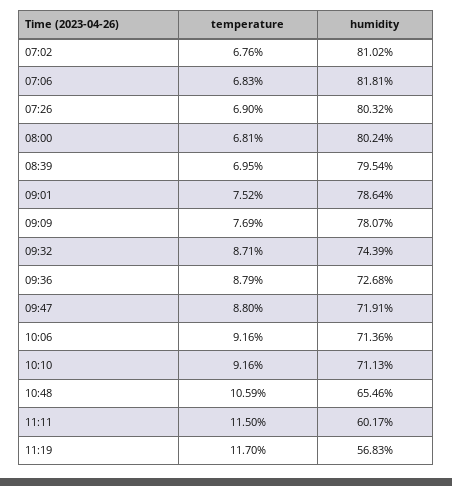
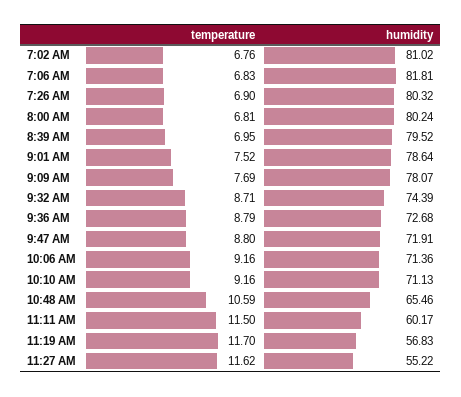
humidity, 08:39: 79.54 -> 79.52
temperature, 11:27 AM: none -> 11.62
humidity, 11:27 AM: none -> 55.22

